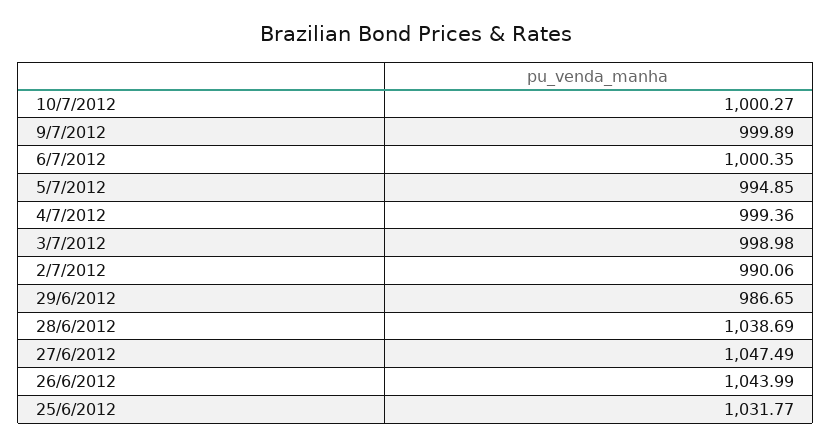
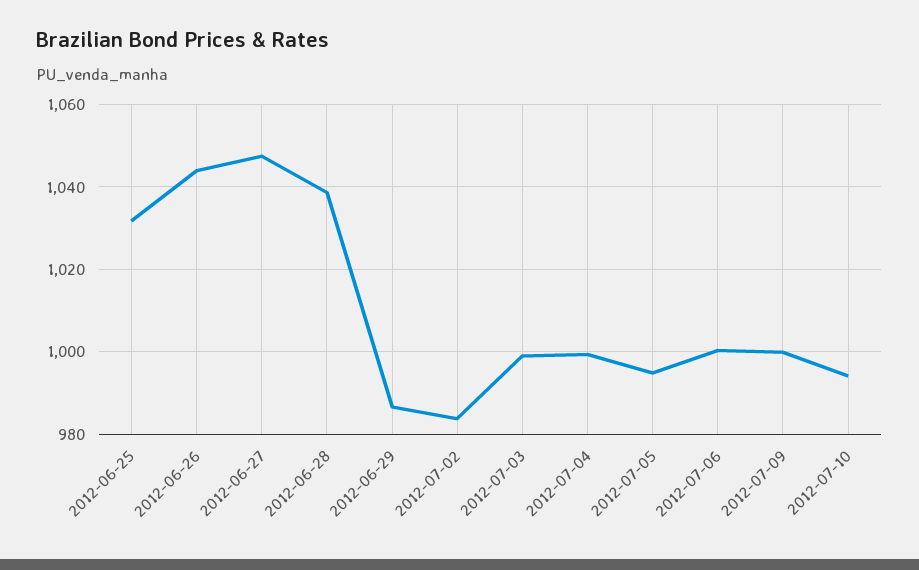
10/7/2012: 1000.27 -> 994
2/7/2012: 990.06 -> 984

